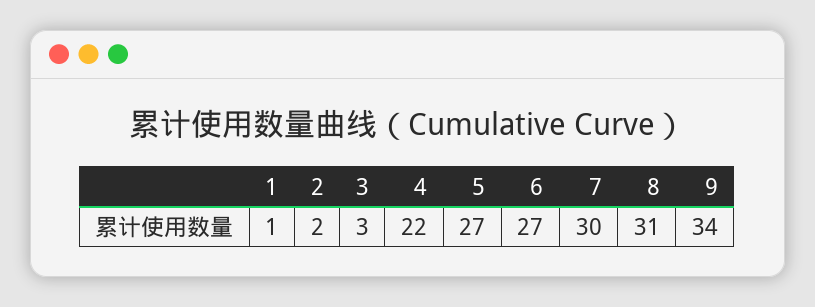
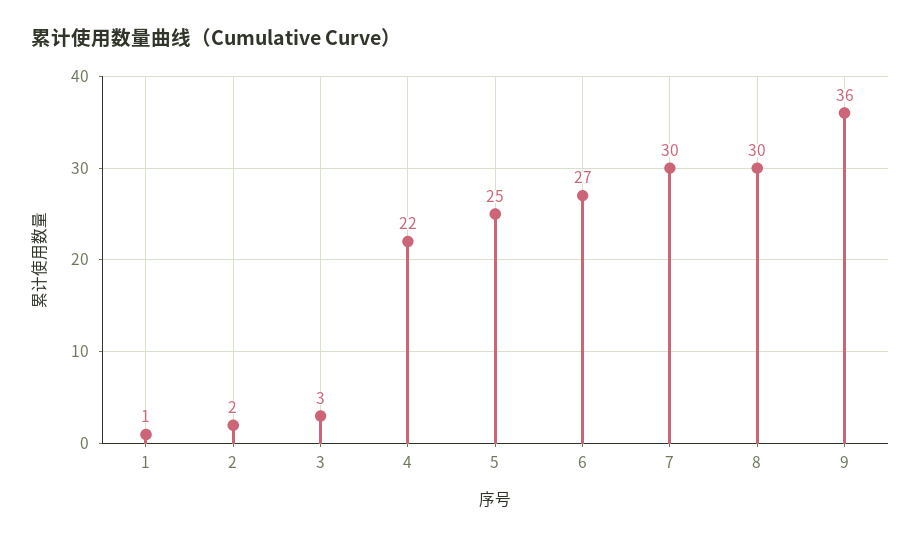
5: 27 -> 25
8: 31 -> 30
9: 34 -> 36

